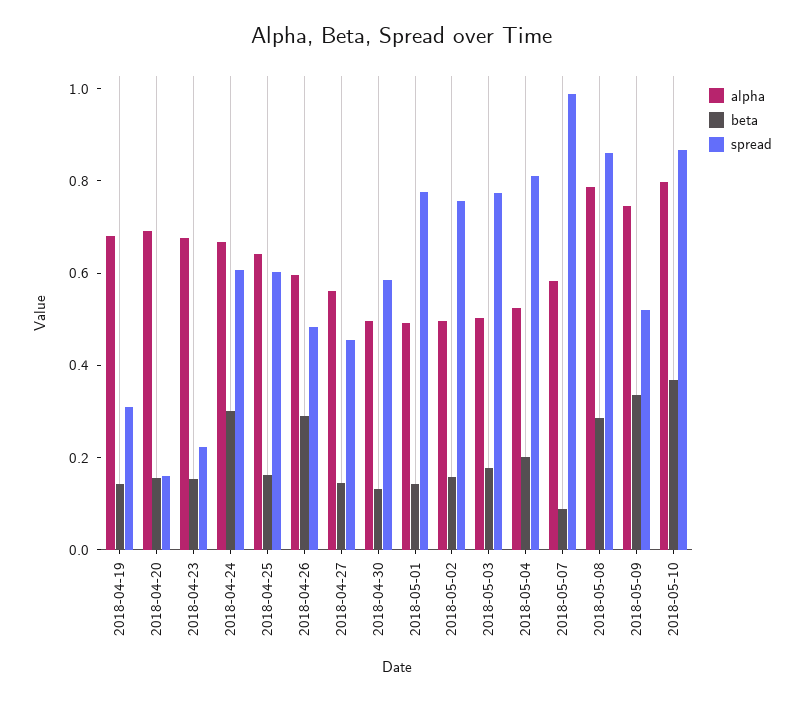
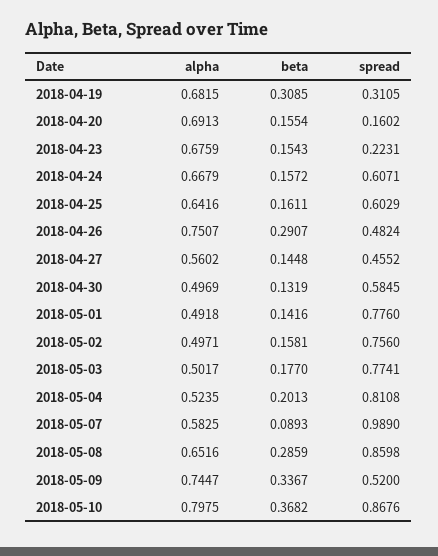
beta, 2018-04-19: 0.15 -> 0.3085
beta, 2018-04-24: 0.3 -> 0.1572
alpha, 2018-04-26: 0.6 -> 0.7507
alpha, 2018-05-08: 0.8 -> 0.6516

